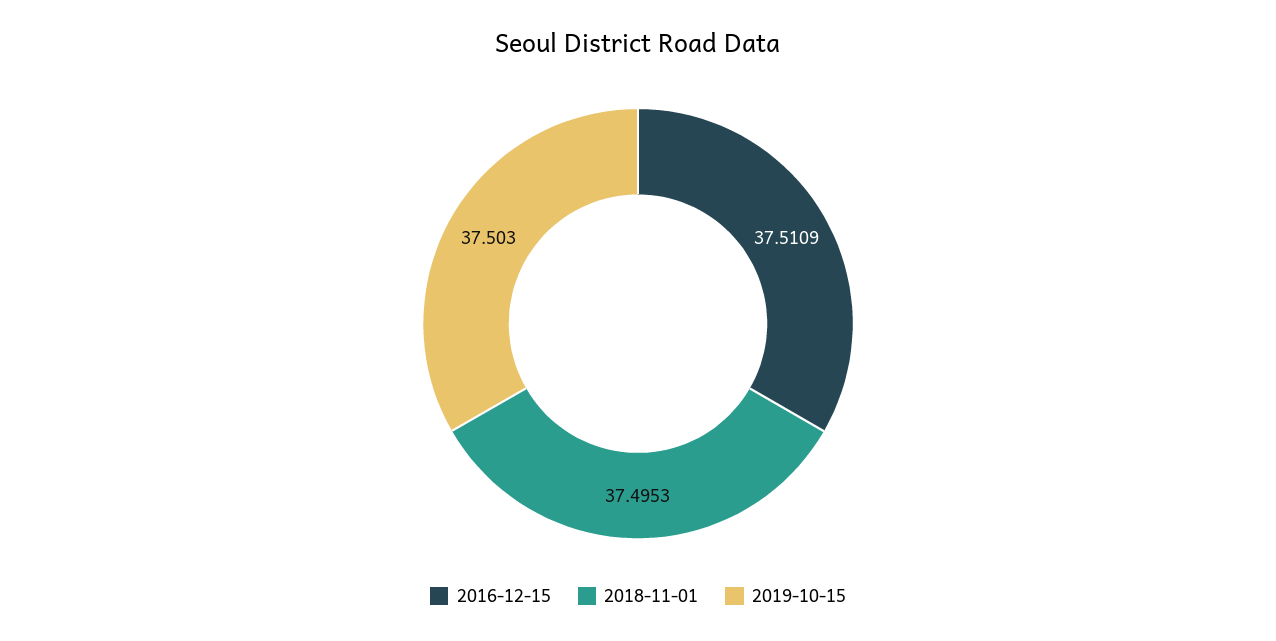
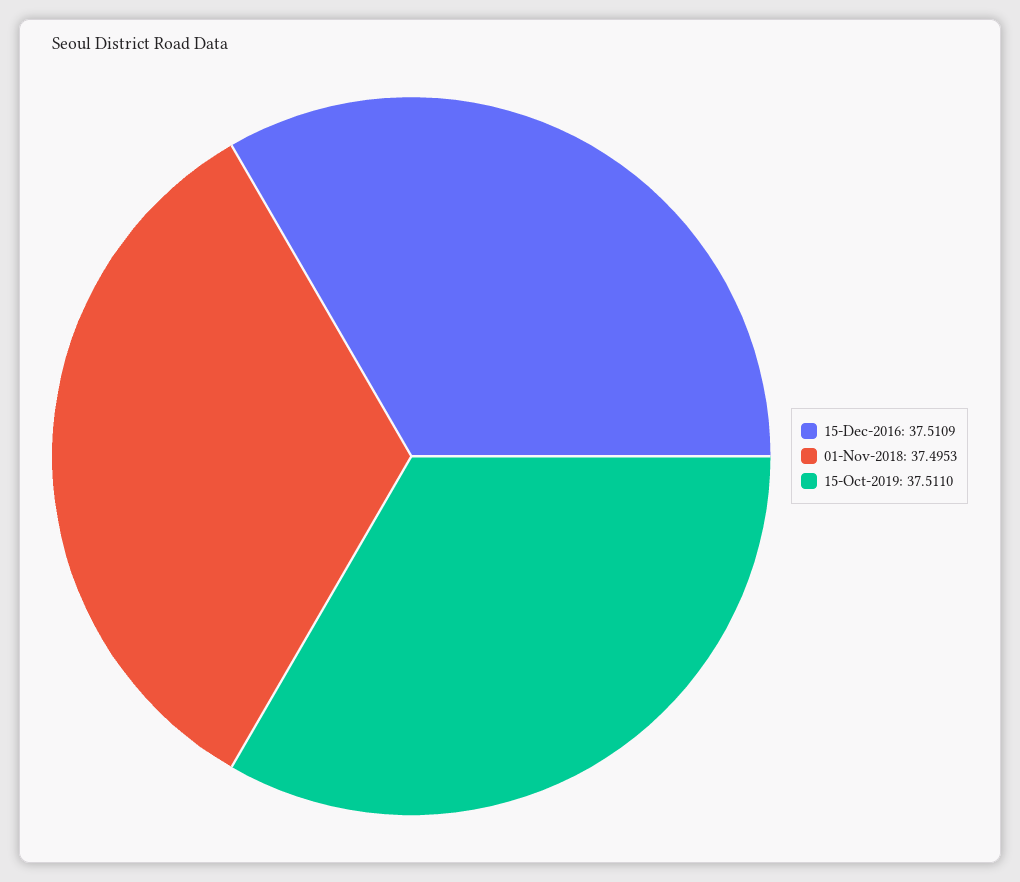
2019-10-15: 37.503 -> 37.511

